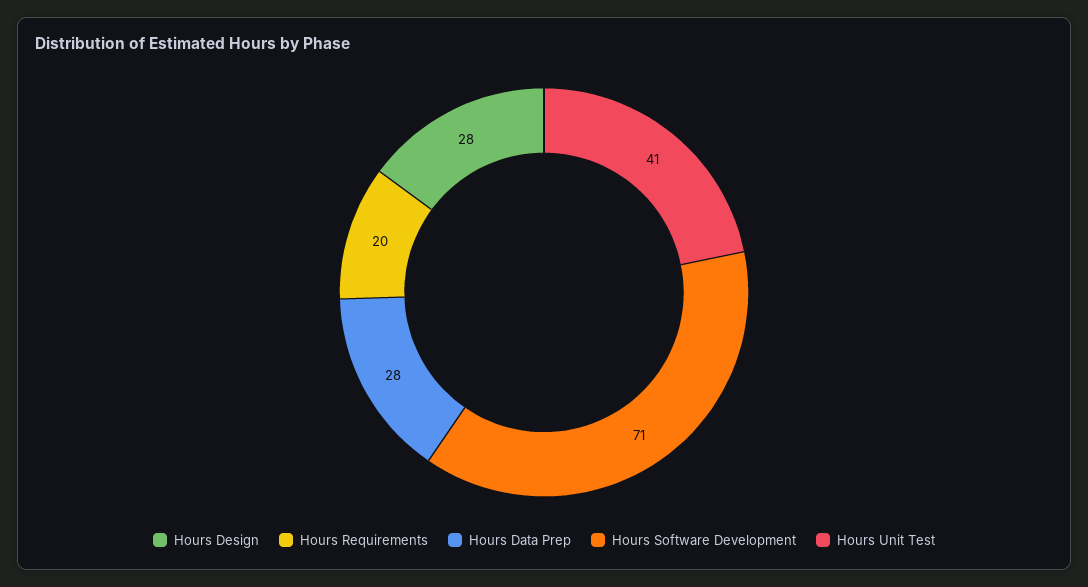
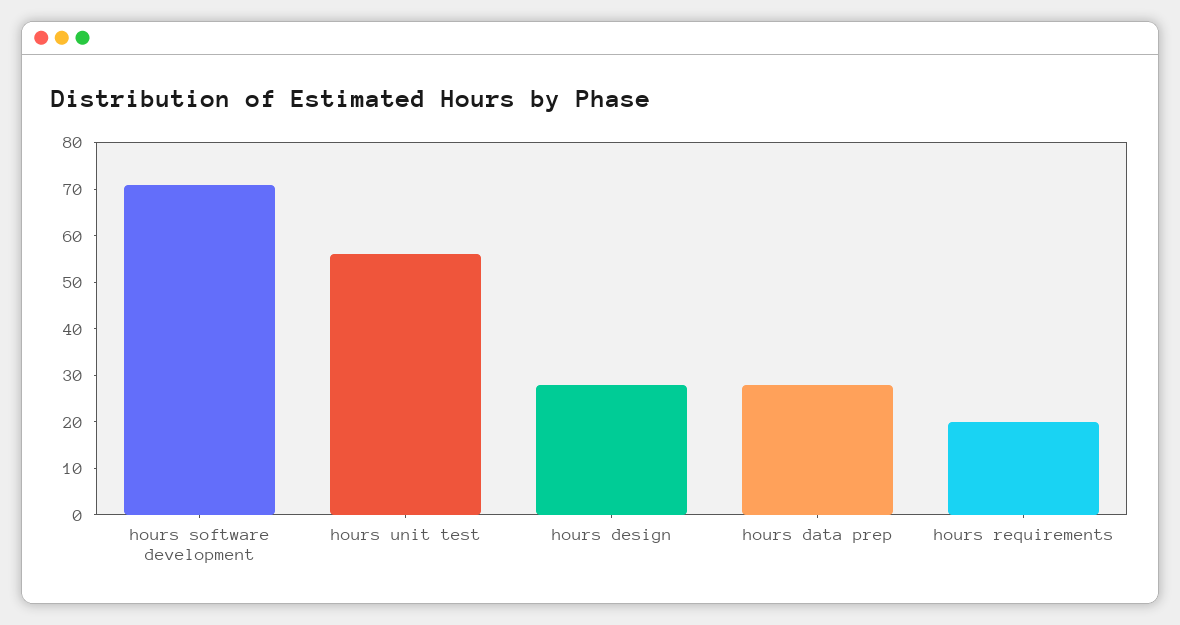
Hours Unit Test: 41 -> 55

